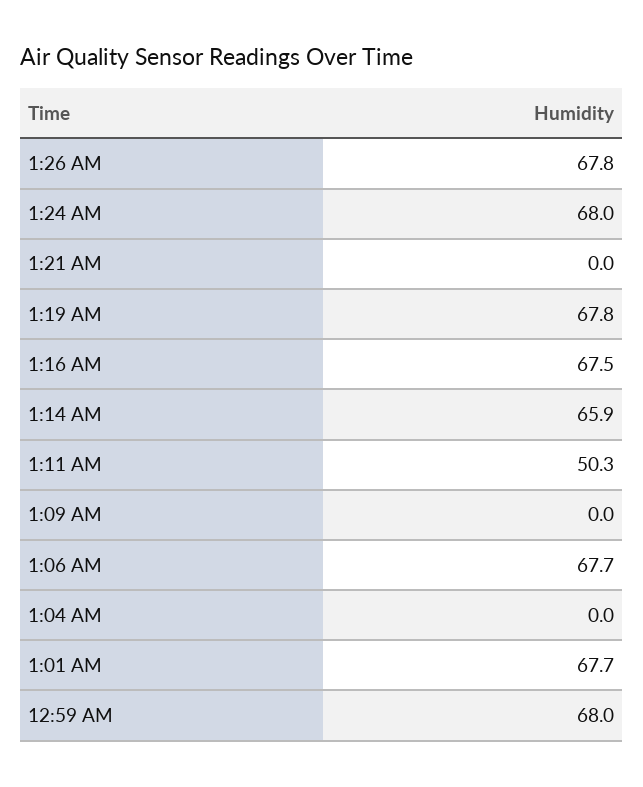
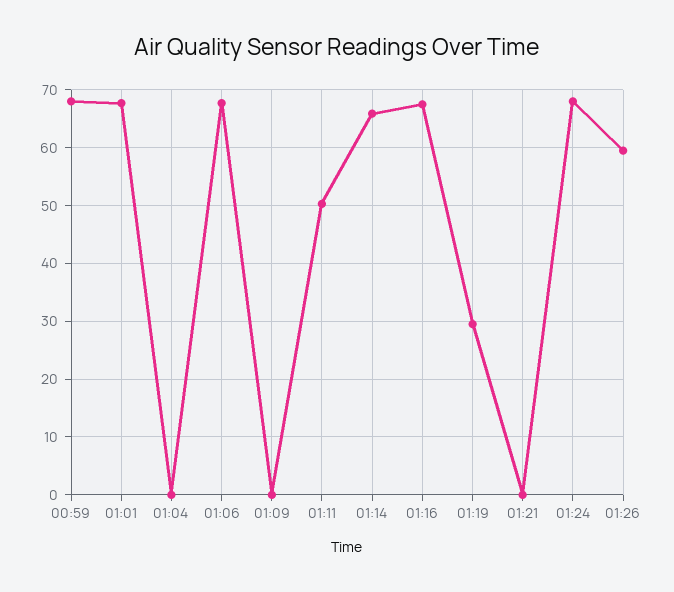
1:26 AM: 67.8 -> 60
1:19 AM: 67.8 -> 30

